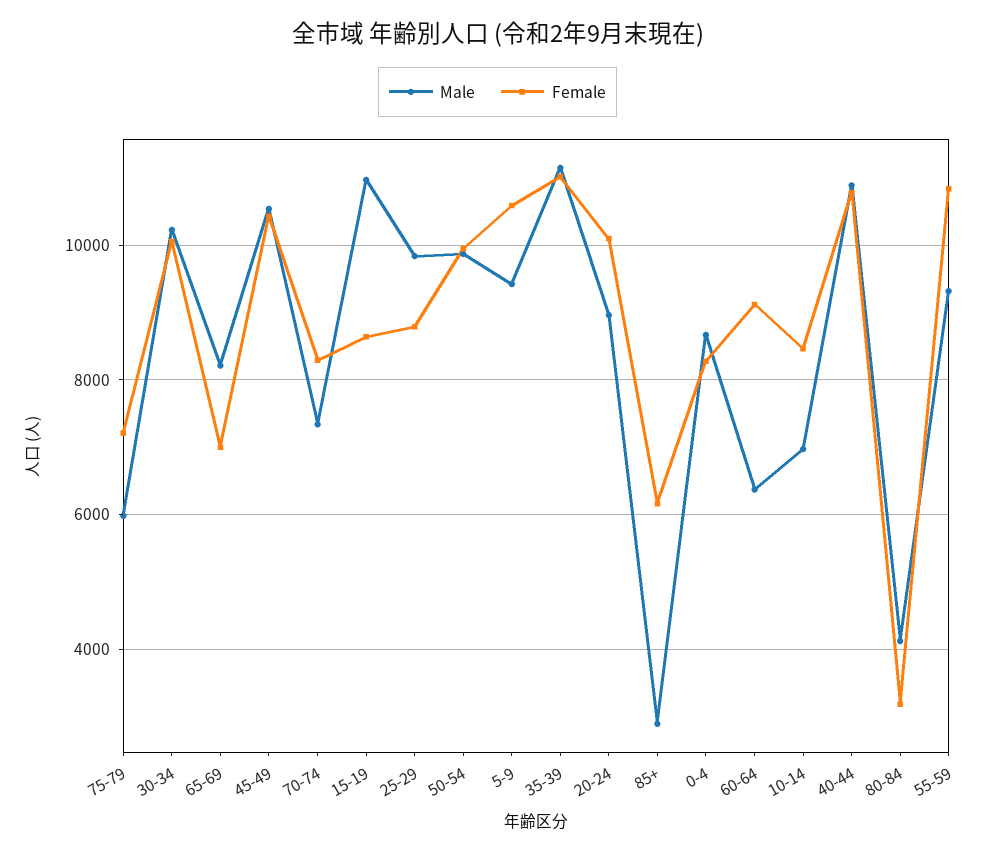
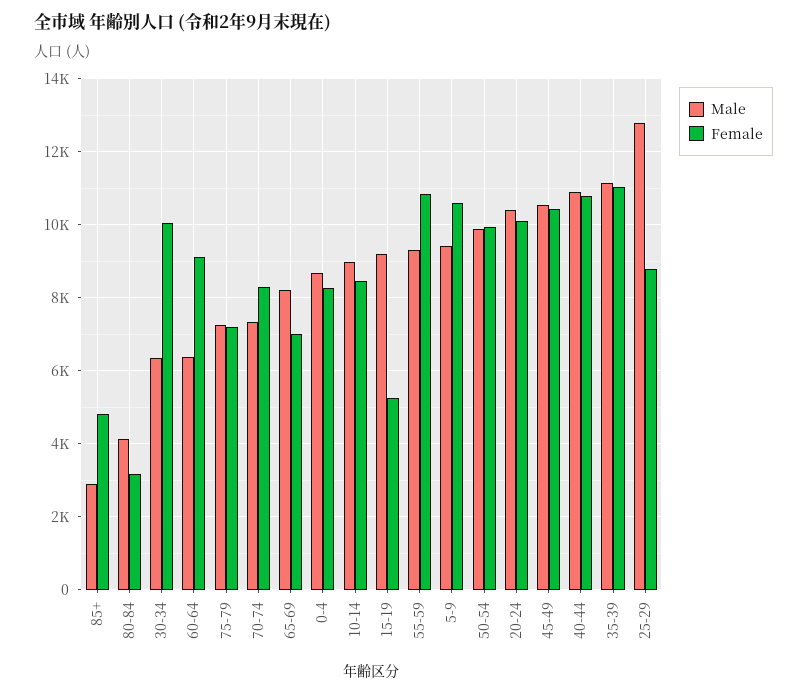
Male, 75-79: 6000 -> 7200
Male, 30-34: 10200 -> 6400
Male, 15-19: 11000 -> 9200
Female, 15-19: 8600 -> 5200
Male, 25-29: 9800 -> 12800
Male, 20-24: 9000 -> 10400
Female, 85+: 6200 -> 4800
Male, 10-14: 7000 -> 9000

